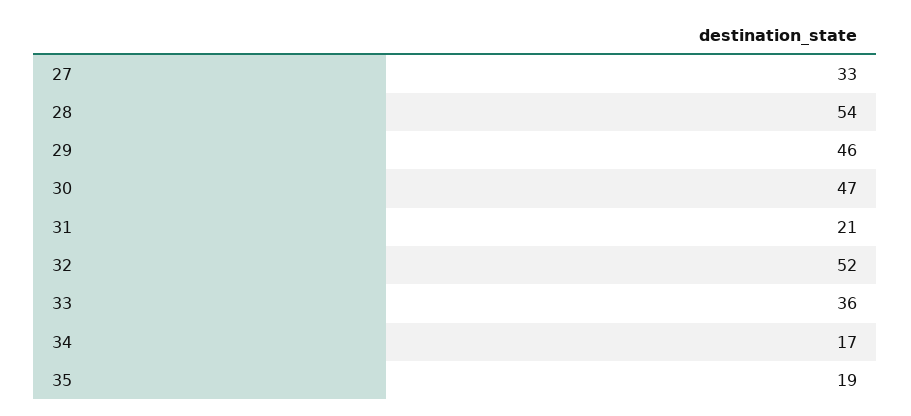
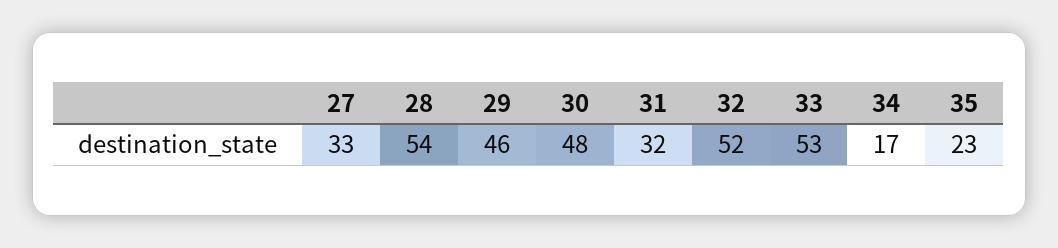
30: 47 -> 48
31: 21 -> 32
33: 36 -> 53
35: 19 -> 23

